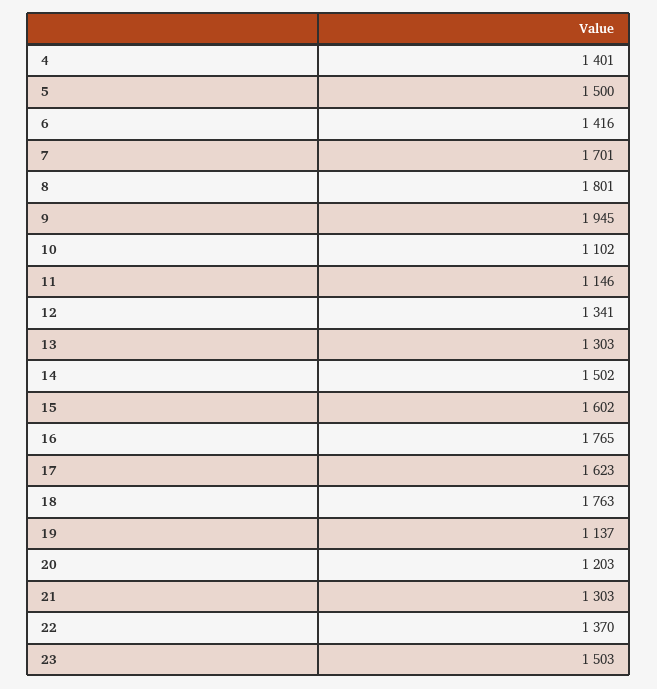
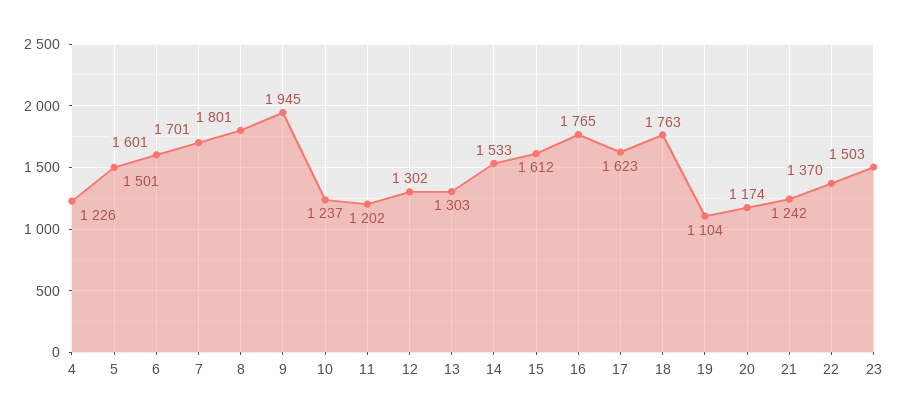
4: 1401 -> 1226
5: 1500 -> 1501
6: 1416 -> 1601
10: 1102 -> 1237
11: 1146 -> 1202
12: 1341 -> 1302
14: 1502 -> 1533
15: 1602 -> 1612
19: 1137 -> 1104
20: 1203 -> 1174
21: 1303 -> 1242

